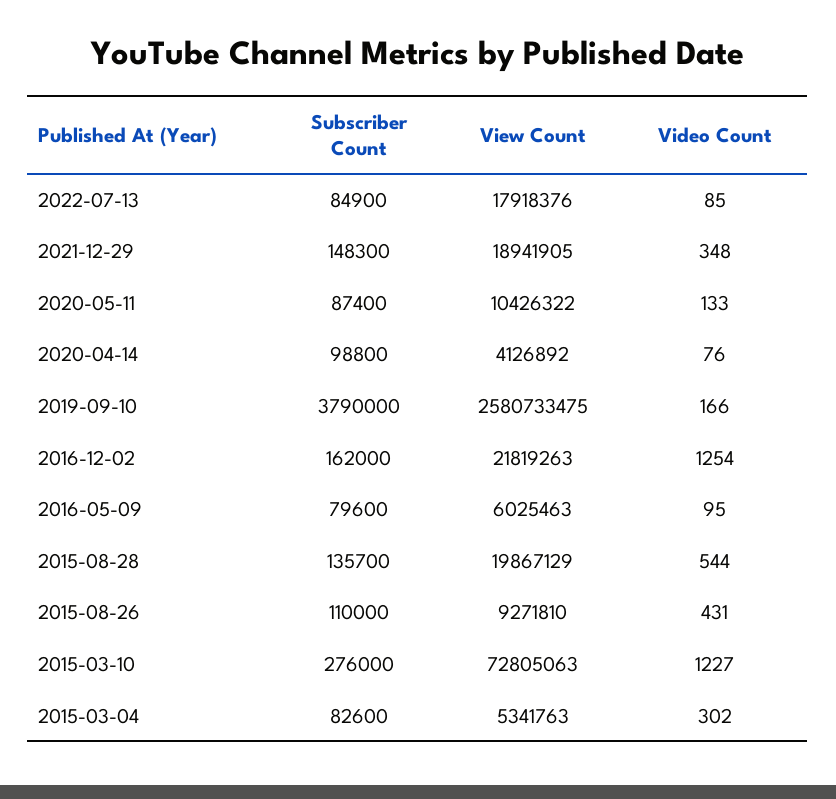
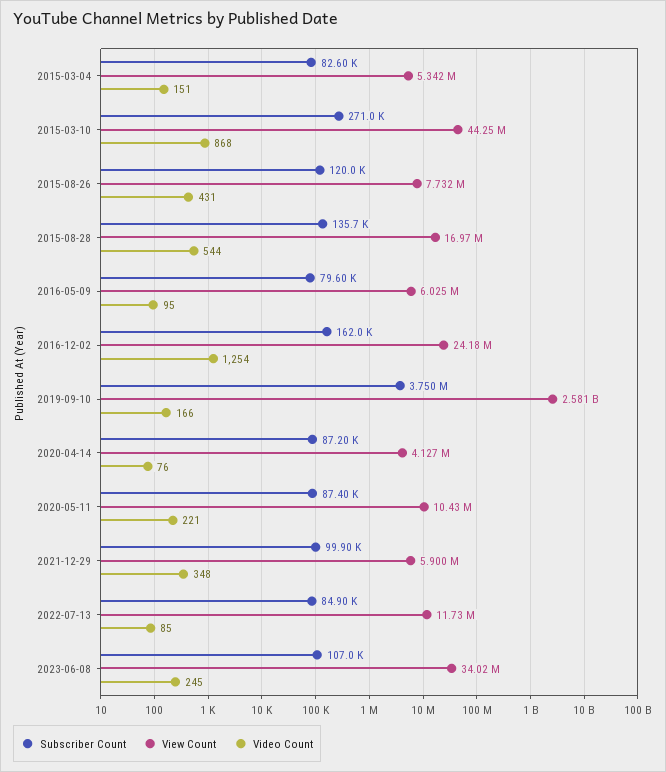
View Count, 2022-07-13: 17918376 -> 11730000
Subscriber Count, 2021-12-29: 148300 -> 99900
View Count, 2021-12-29: 18941905 -> 5900000
Video Count, 2020-05-11: 133 -> 221
Subscriber Count, 2020-04-14: 98800 -> 87200
Subscriber Count, 2019-09-10: 3790000 -> 3750000
View Count, 2016-12-02: 21819263 -> 24180000
View Count, 2015-08-28: 19867129 -> 16970000
Subscriber Count, 2015-08-26: 110000 -> 120000
View Count, 2015-08-26: 9271810 -> 7732000
Subscriber Count, 2015-03-10: 276000 -> 271000
View Count, 2015-03-10: 72805063 -> 44250000
Video Count, 2015-03-10: 1227 -> 868
Video Count, 2015-03-04: 302 -> 151
Subscriber Count, 2023-06-08: none -> 107000
View Count, 2023-06-08: none -> 34020000
Video Count, 2023-06-08: none -> 245

